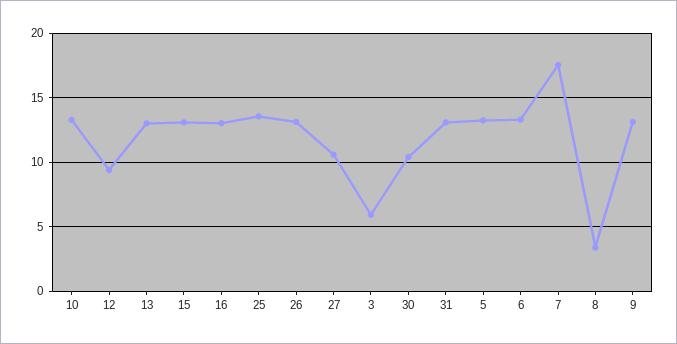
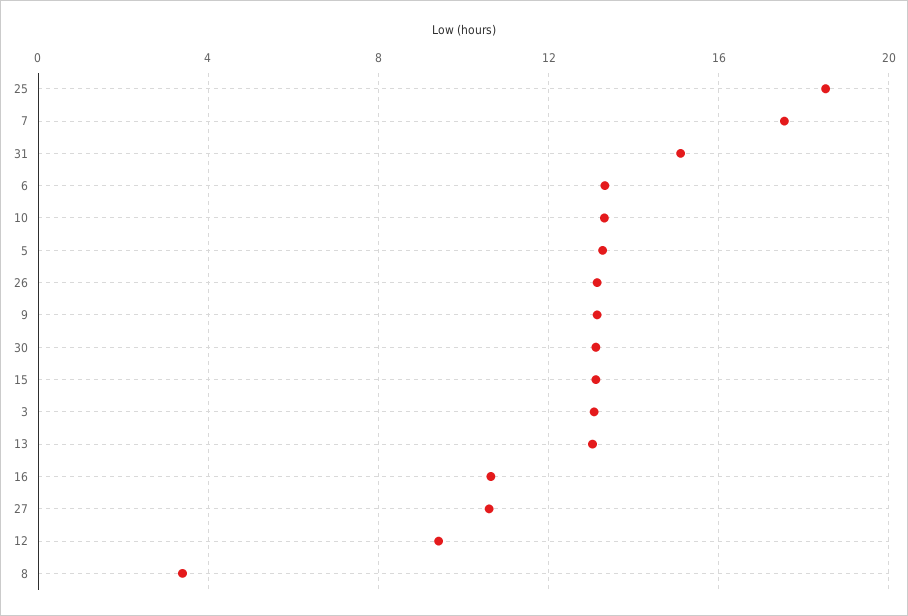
16: 13 -> 10.5
25: 13.5 -> 18.5
3: 6 -> 13
30: 10.5 -> 13
31: 13 -> 15

